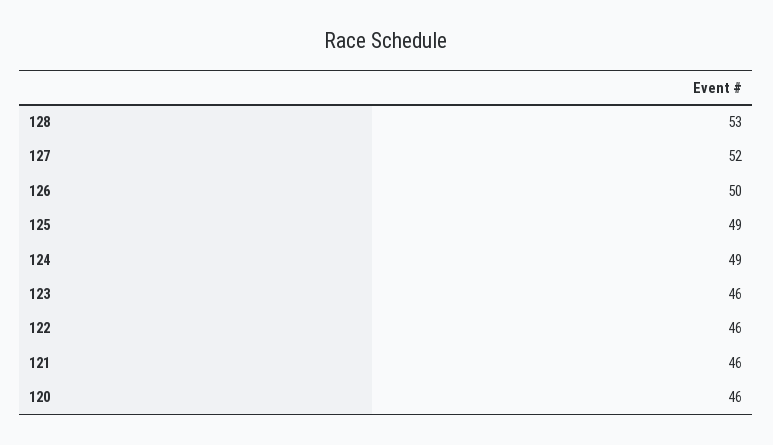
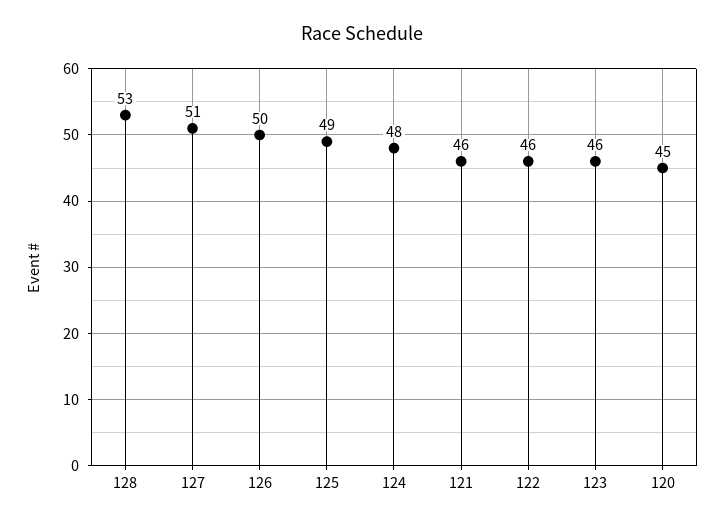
127: 52 -> 51
124: 49 -> 48
120: 46 -> 45

